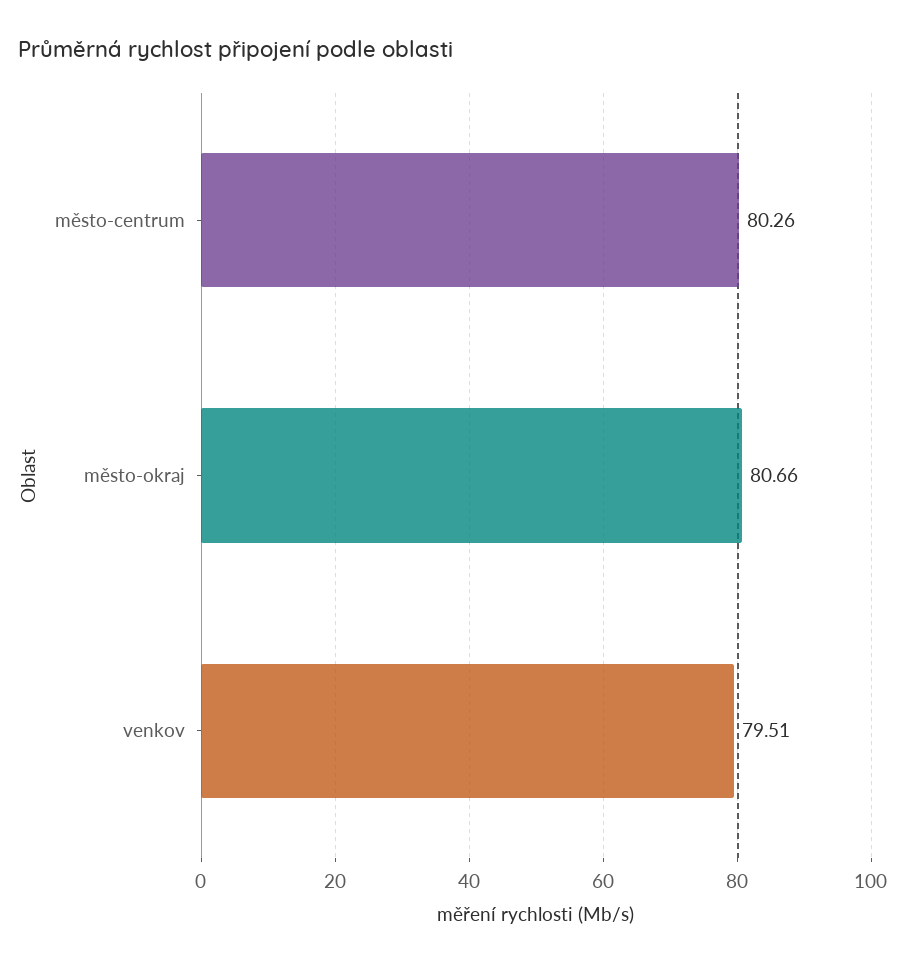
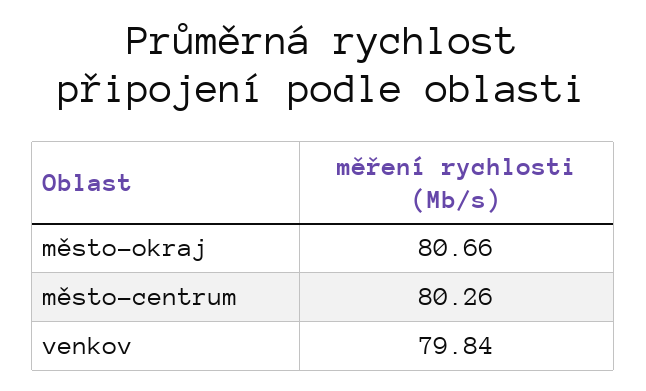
venkov: 79.51 -> 79.84

